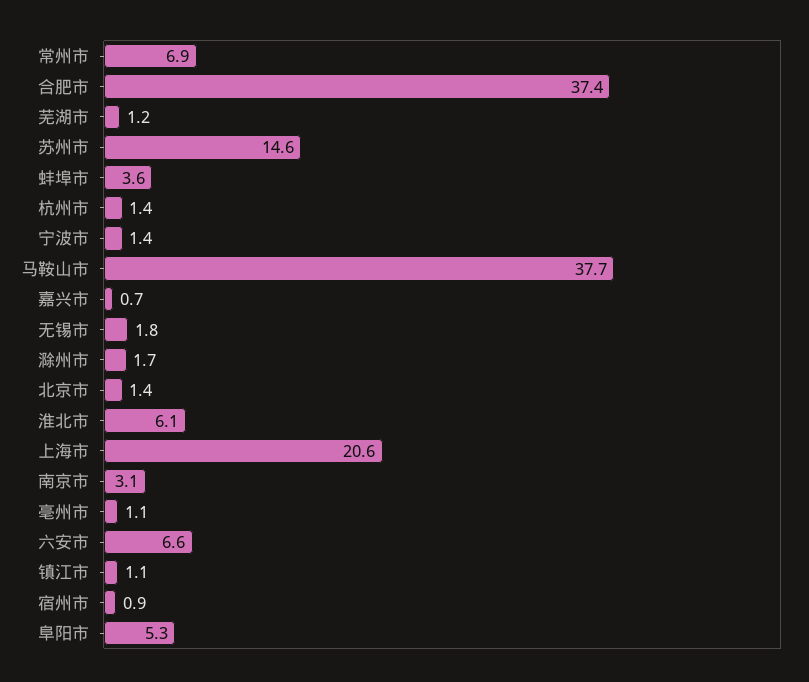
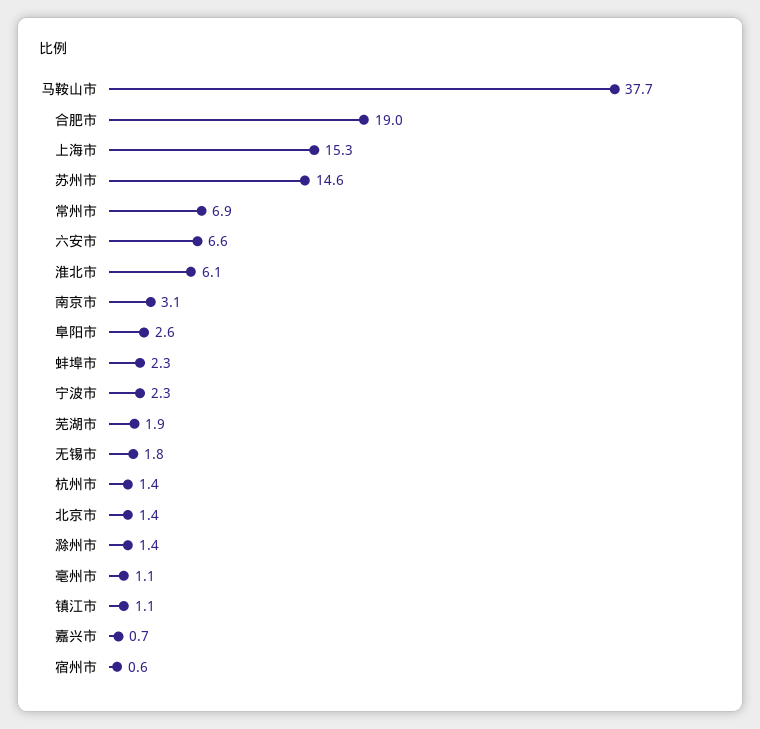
合肥市: 37.4 -> 19
芜湖市: 1.2 -> 1.9
蚌埠市: 3.6 -> 2.3
宁波市: 1.4 -> 2.3
滁州市: 1.7 -> 1.4
上海市: 20.6 -> 15.3
宿州市: 0.9 -> 0.6
阜阳市: 5.3 -> 2.6

